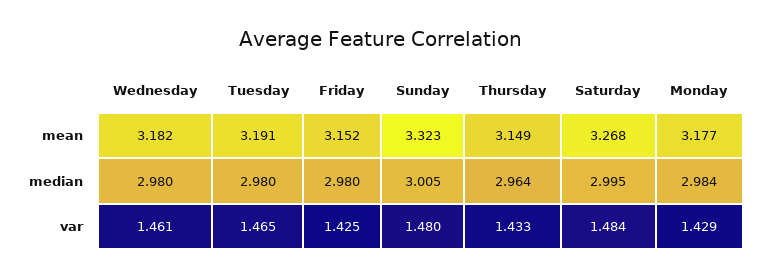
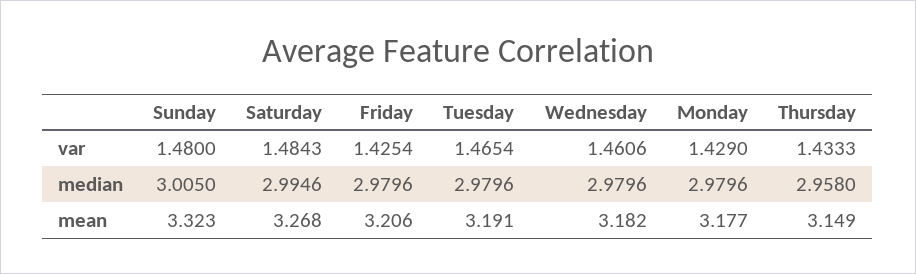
Friday, mean: 3.152 -> 3.206
Thursday, median: 2.964 -> 2.958
Monday, median: 2.984 -> 2.9796

